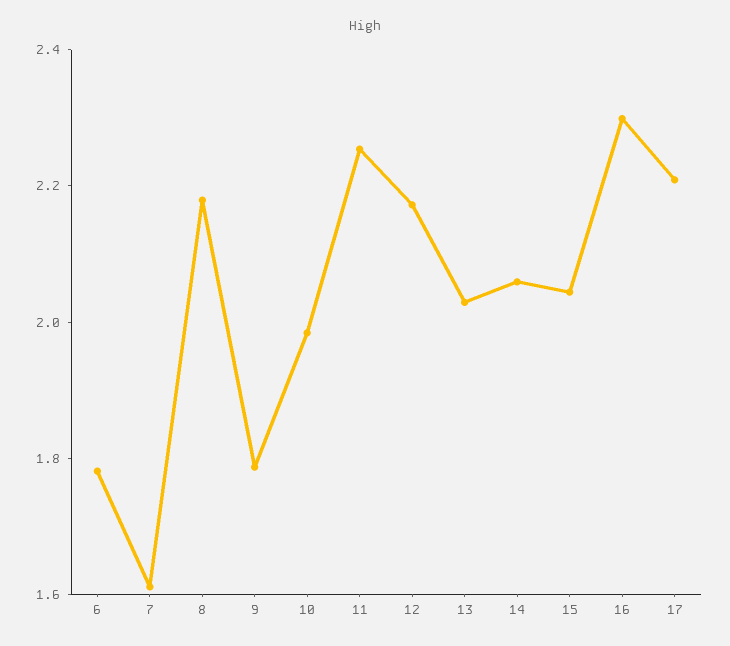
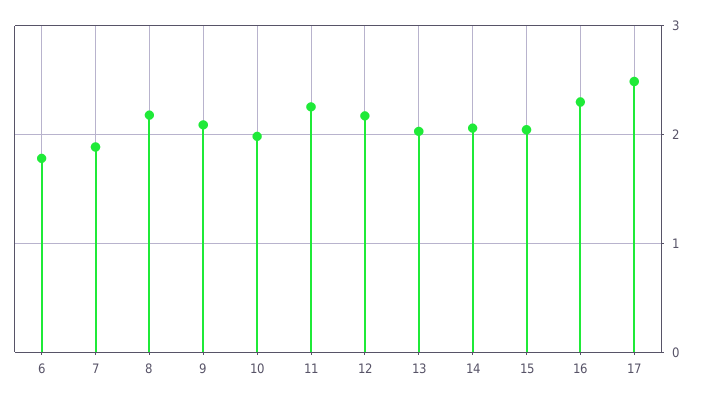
7: 1.6 -> 1.9
9: 1.8 -> 2.1
17: 2.2 -> 2.5

